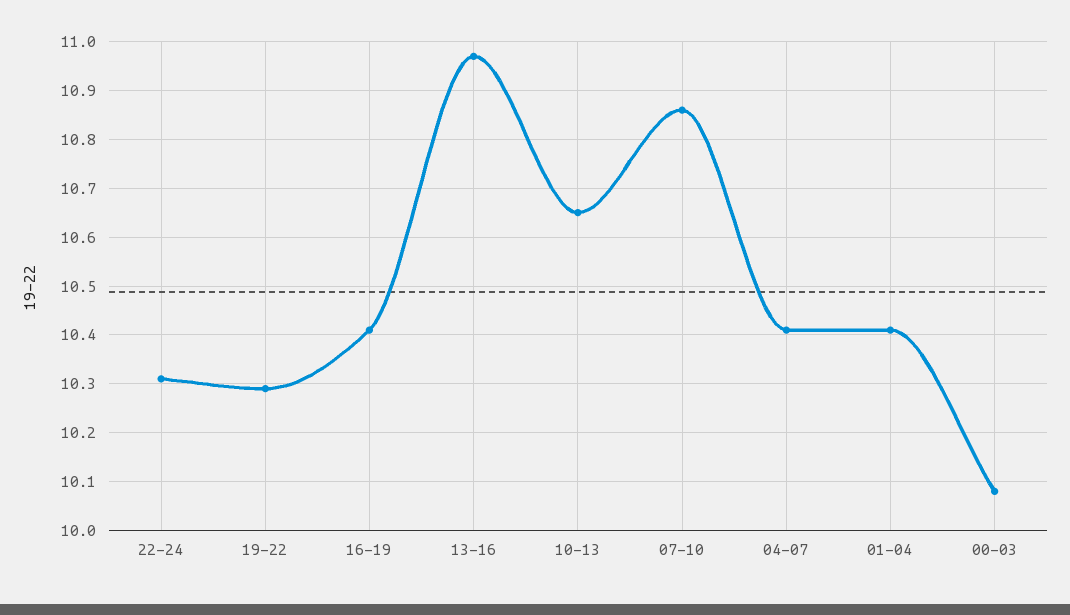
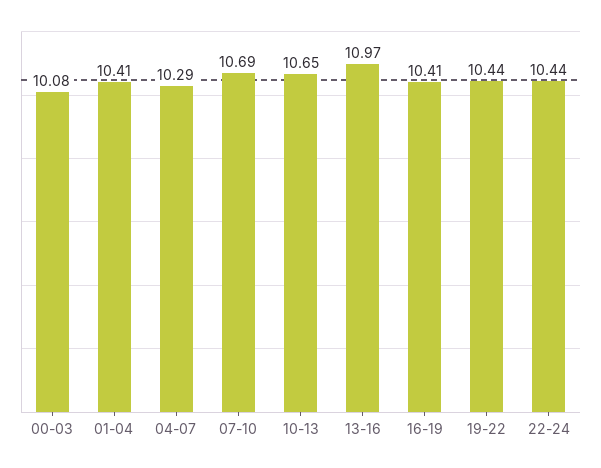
22-24: 10.3 -> 10.44
19-22: 10.3 -> 10.44
07-10: 10.85 -> 10.69
04-07: 10.4 -> 10.29

